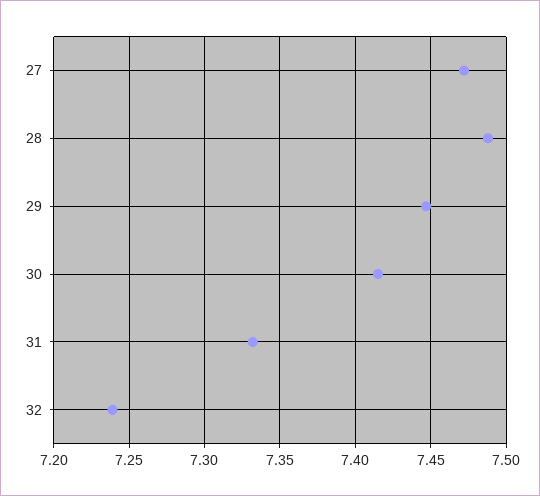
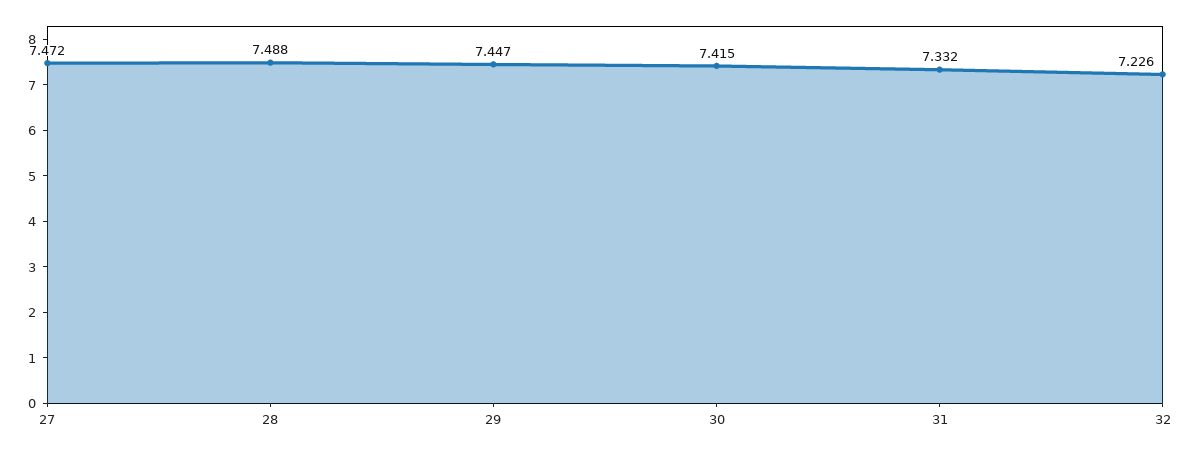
32: 7.24 -> 7.226

